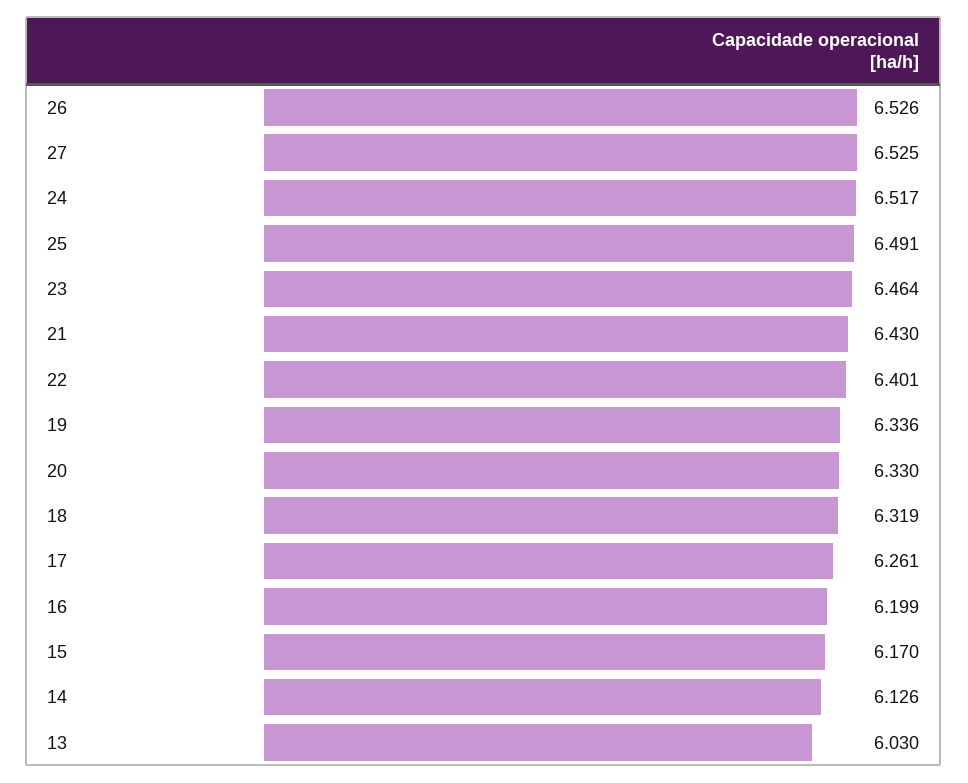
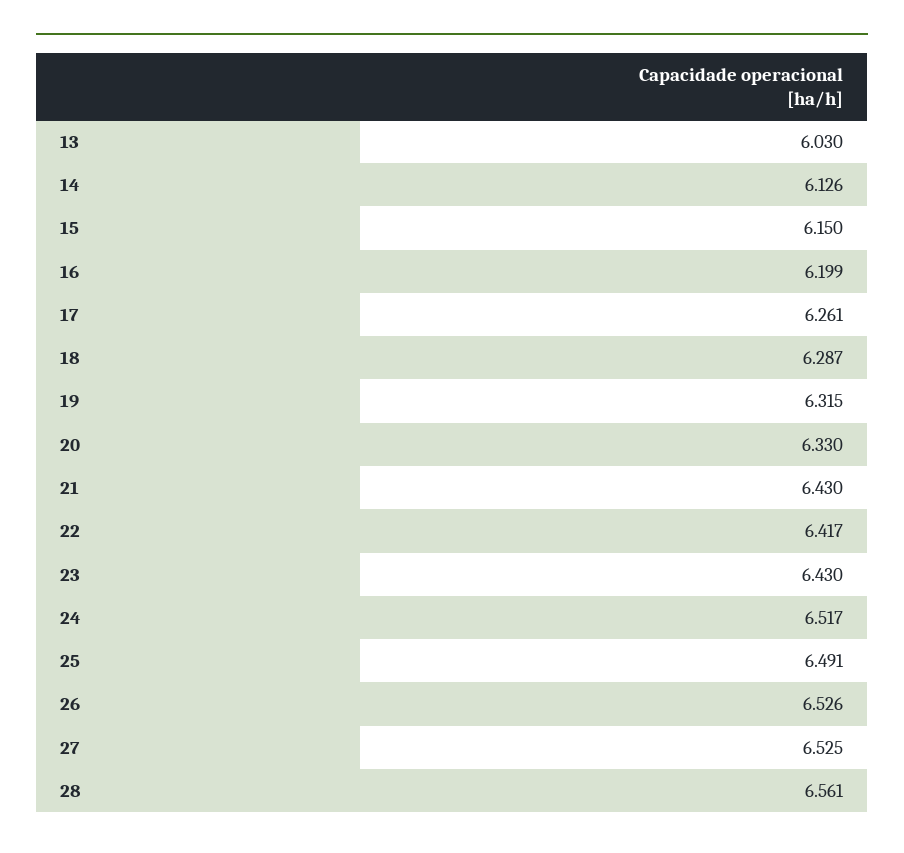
23: 6.464 -> 6.43
22: 6.401 -> 6.417
19: 6.336 -> 6.315
18: 6.319 -> 6.287
15: 6.17 -> 6.15
28: none -> 6.561

